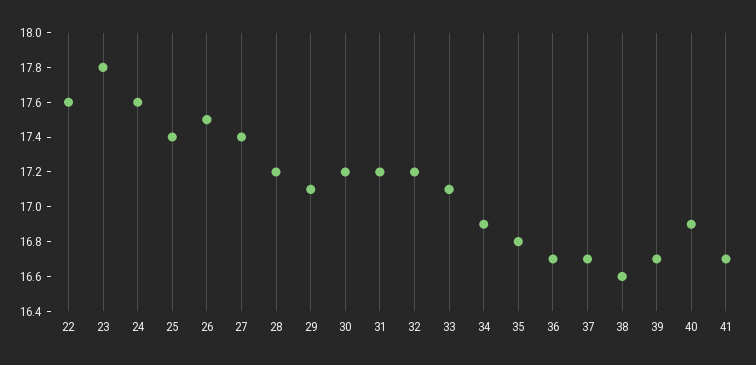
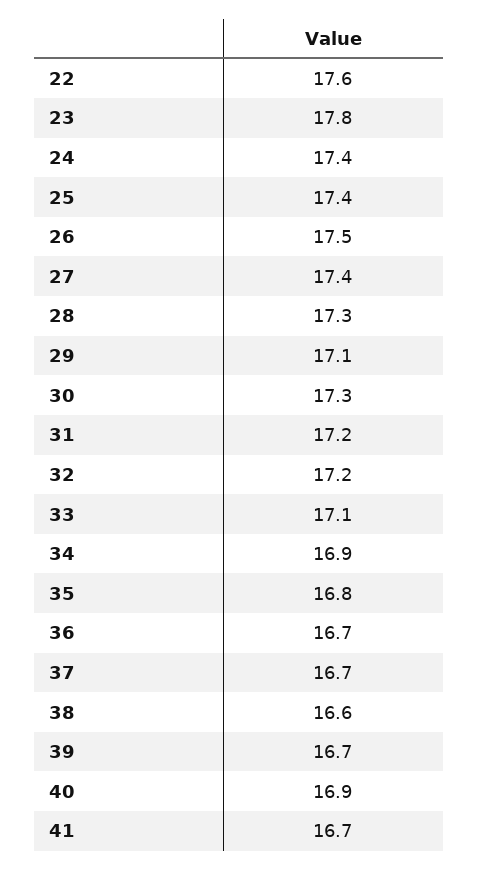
24: 17.6 -> 17.4
28: 17.2 -> 17.3
30: 17.2 -> 17.3

